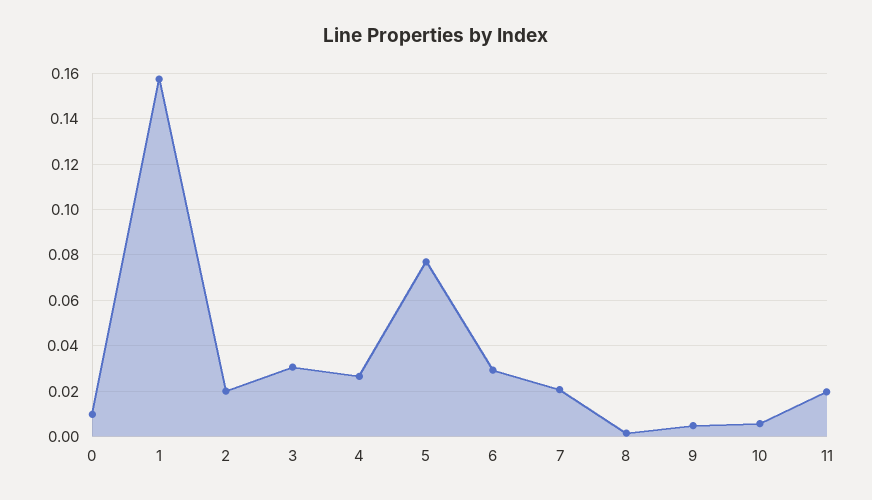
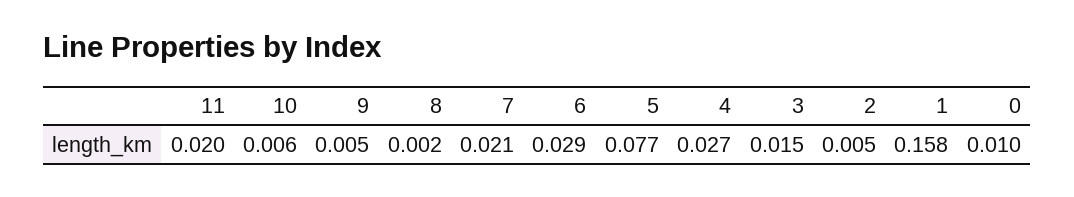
2: 0.02 -> 0.005
3: 0.03 -> 0.015

